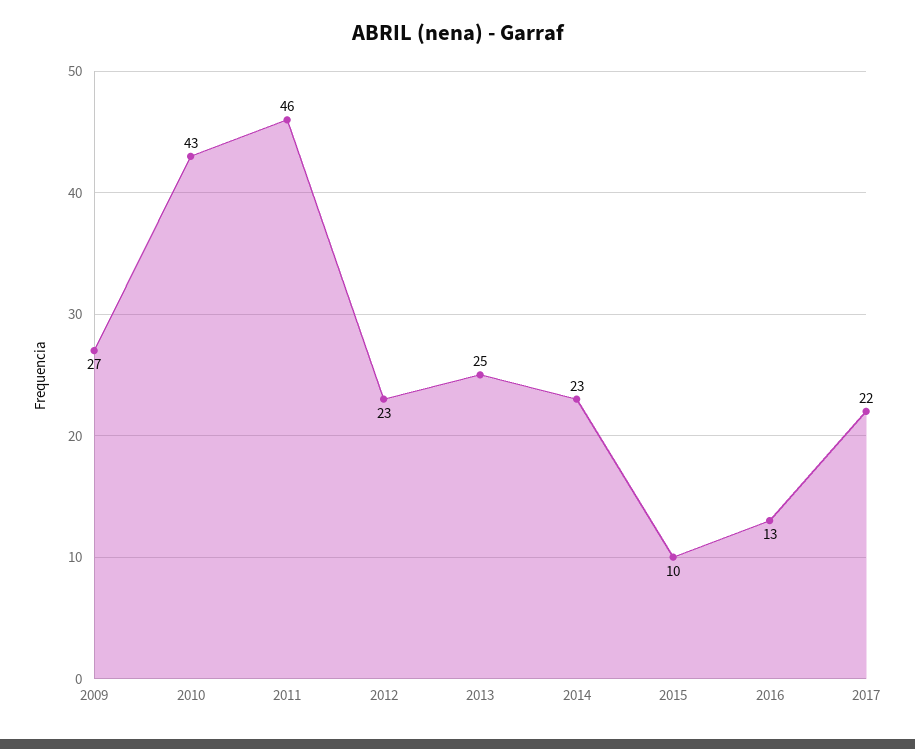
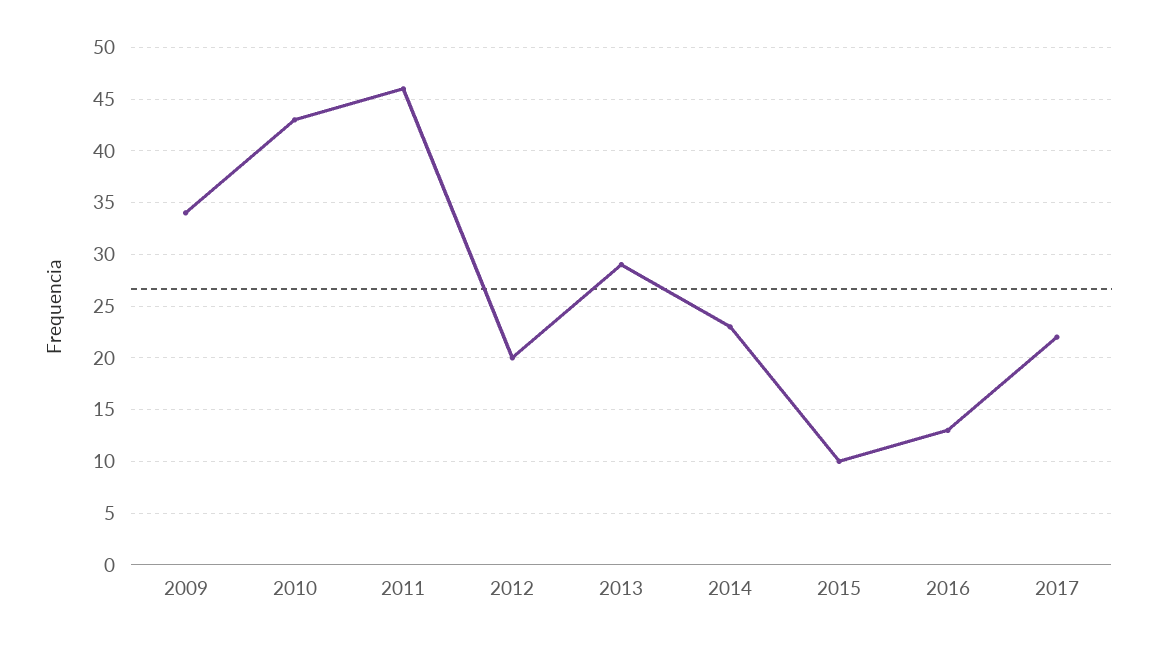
2009: 27 -> 34
2012: 23 -> 20
2013: 25 -> 29

